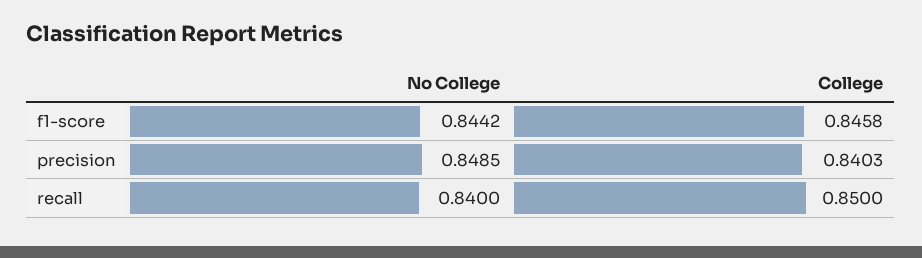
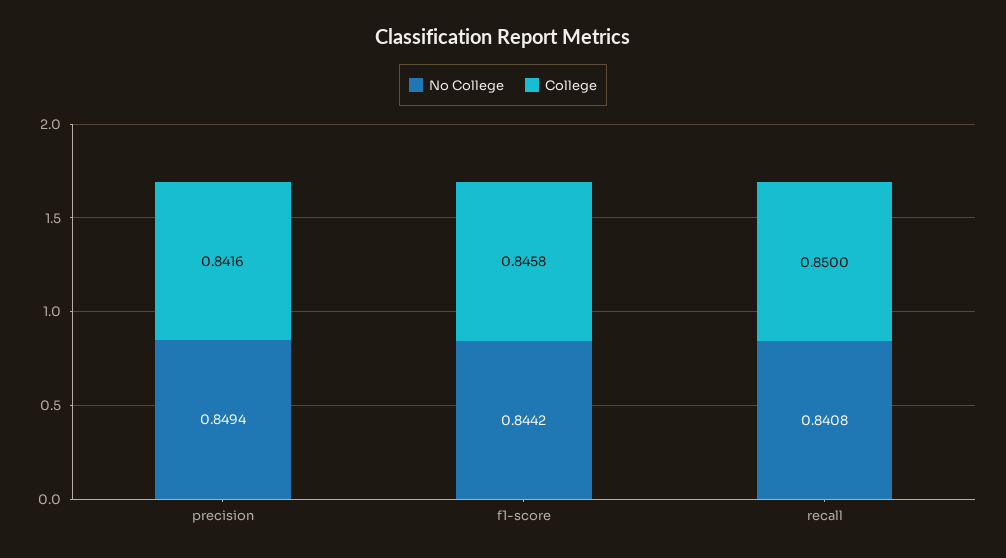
No College, precision: 0.8485 -> 0.8494
College, precision: 0.8403 -> 0.8416
No College, recall: 0.84 -> 0.8408

